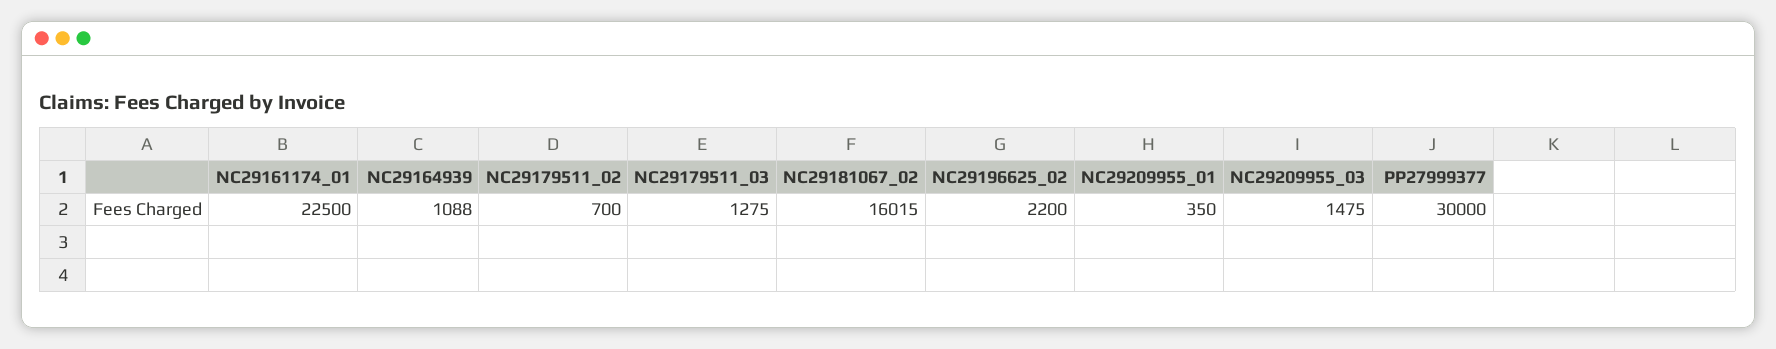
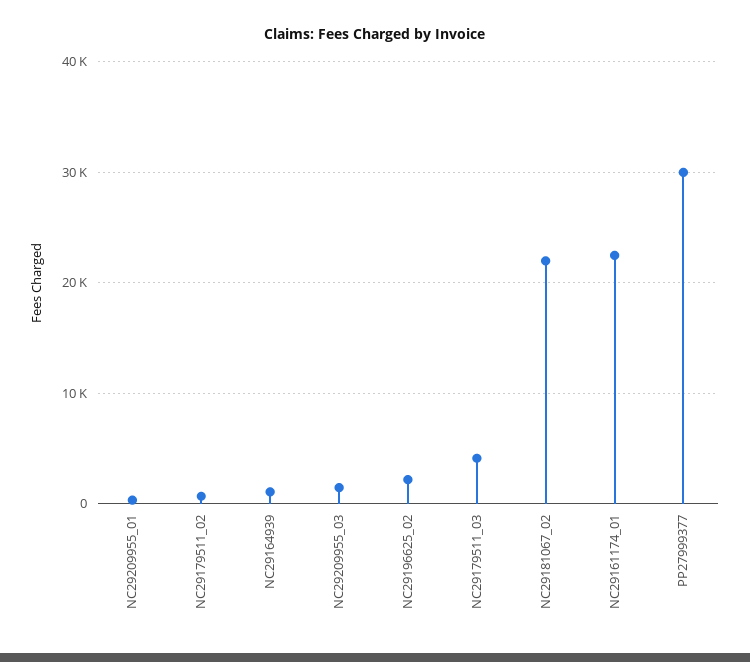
NC29179511_03: 1275 -> 4000
NC29181067_02: 16015 -> 22000

